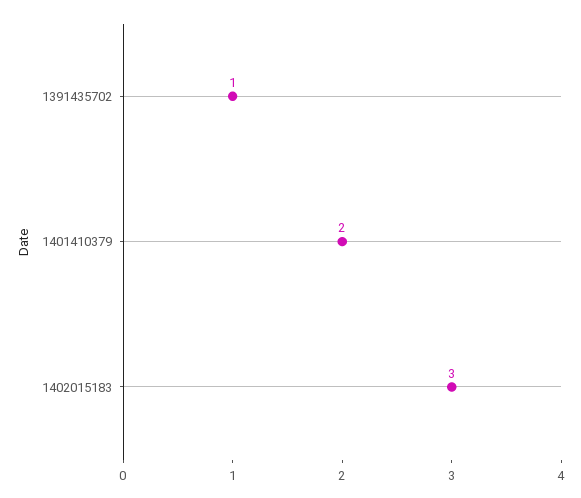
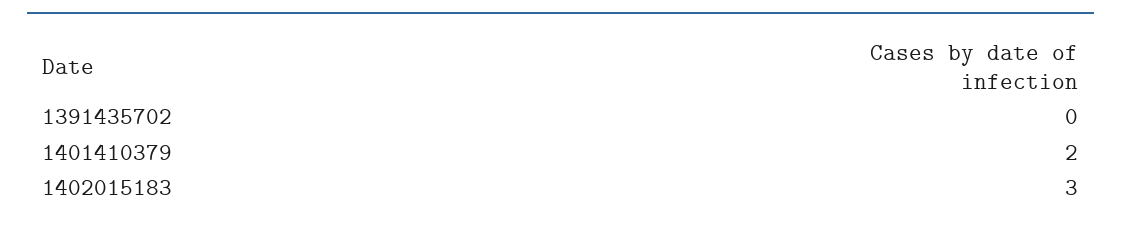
1391435702: 1 -> 0

